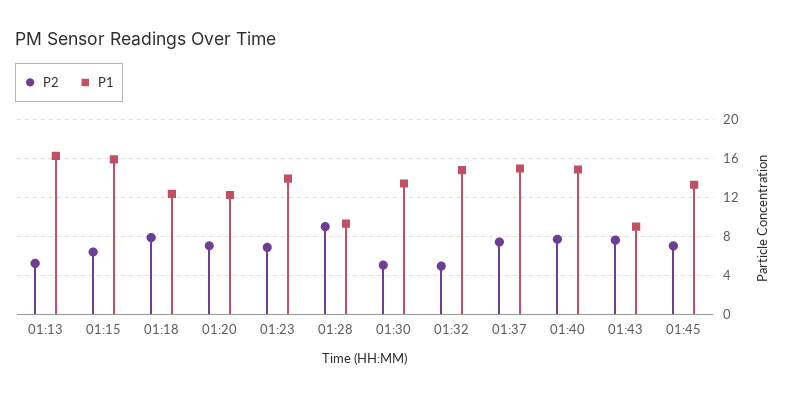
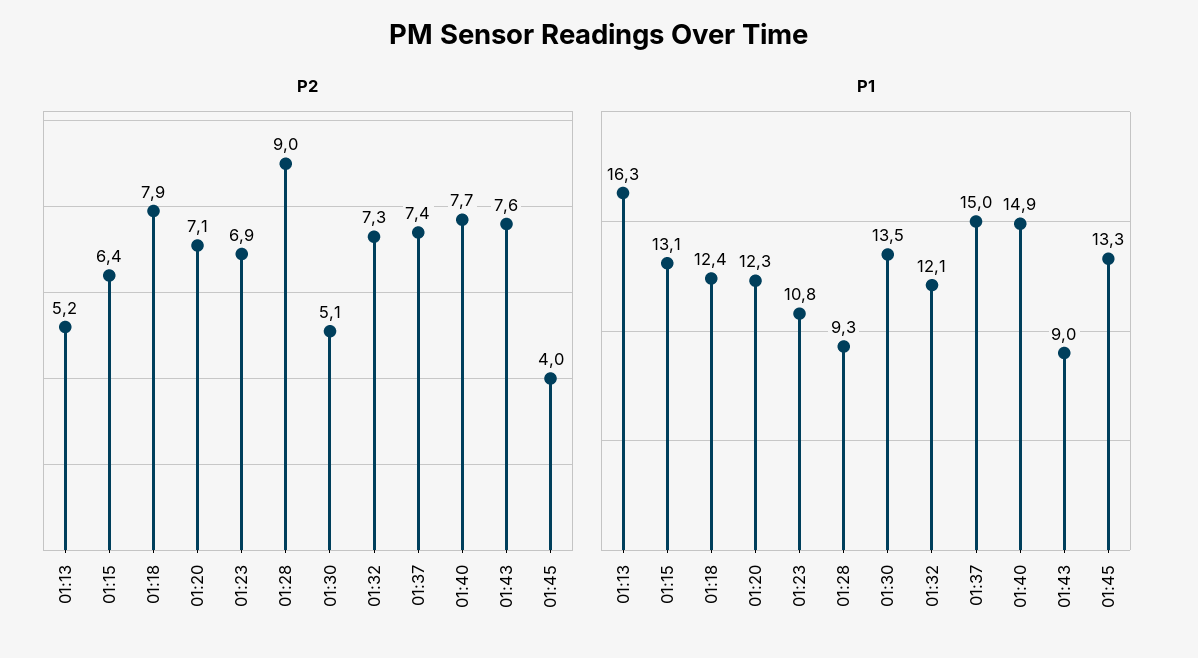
P1, 01:15: 16 -> 13.1
P1, 01:23: 14 -> 10.8
P2, 01:32: 5 -> 7.3
P1, 01:32: 15 -> 12.1
P2, 01:45: 7 -> 4

